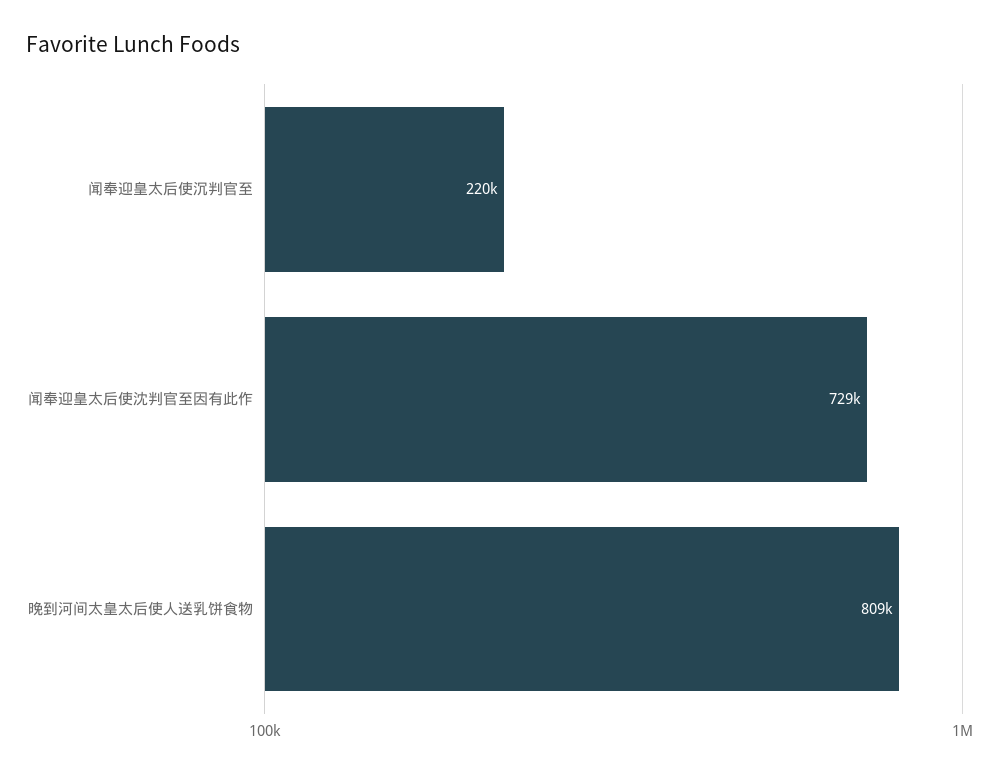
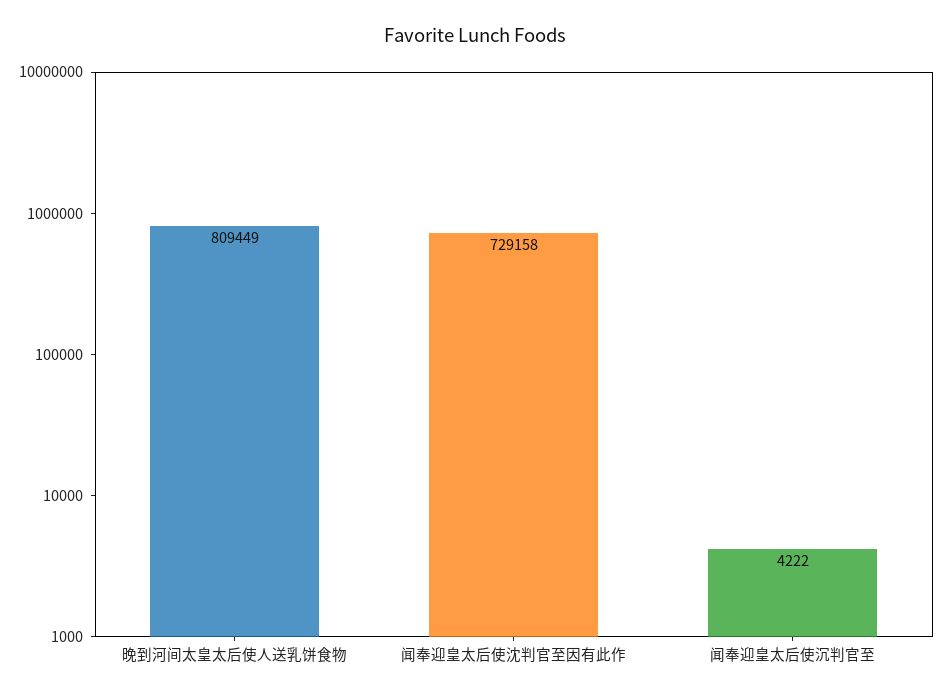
闻奉迎皇太后使沉判官至: 220000 -> 4222

